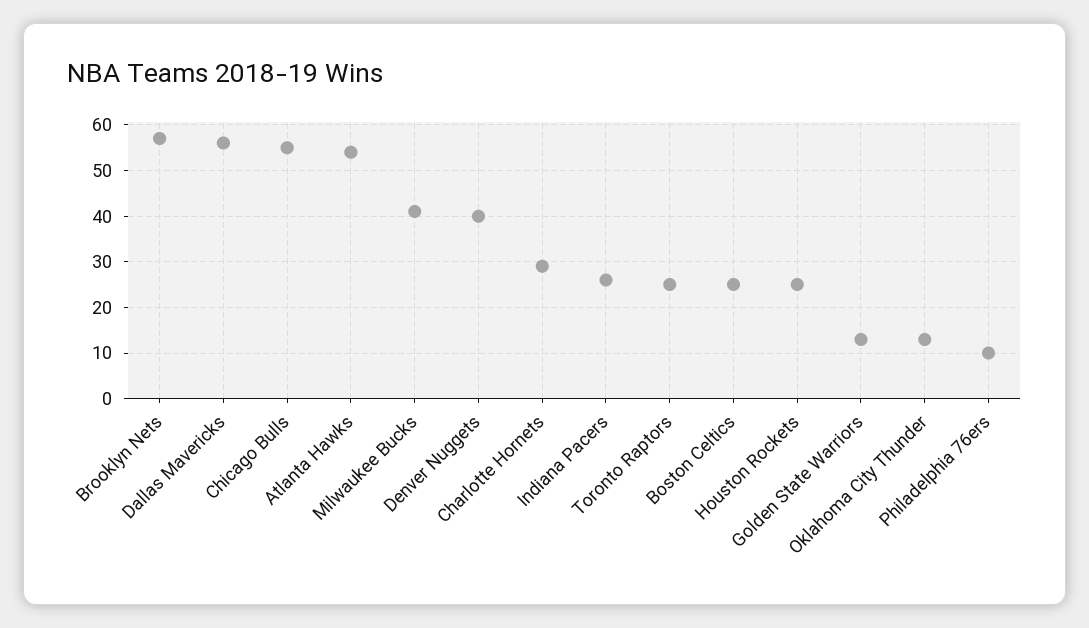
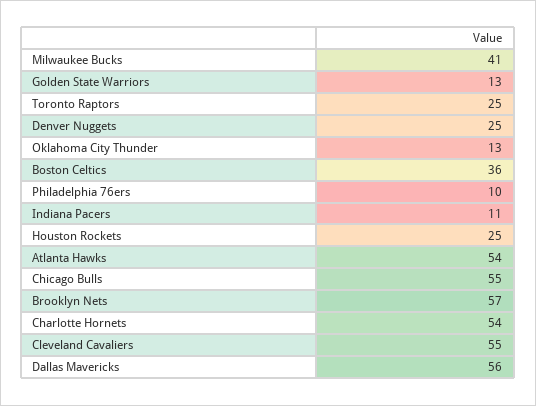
Denver Nuggets: 40 -> 25
Charlotte Hornets: 30 -> 54
Indiana Pacers: 25 -> 11
Boston Celtics: 25 -> 36
Cleveland Cavaliers: none -> 55

